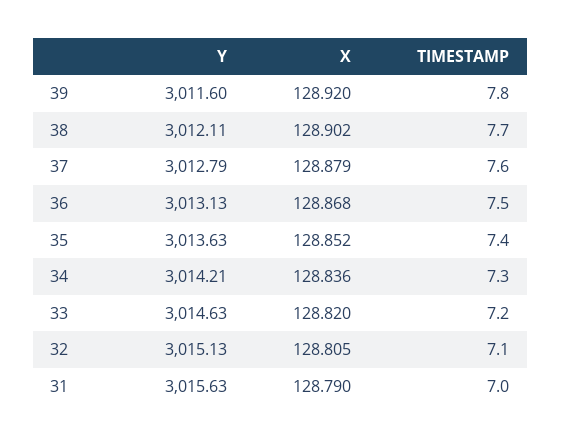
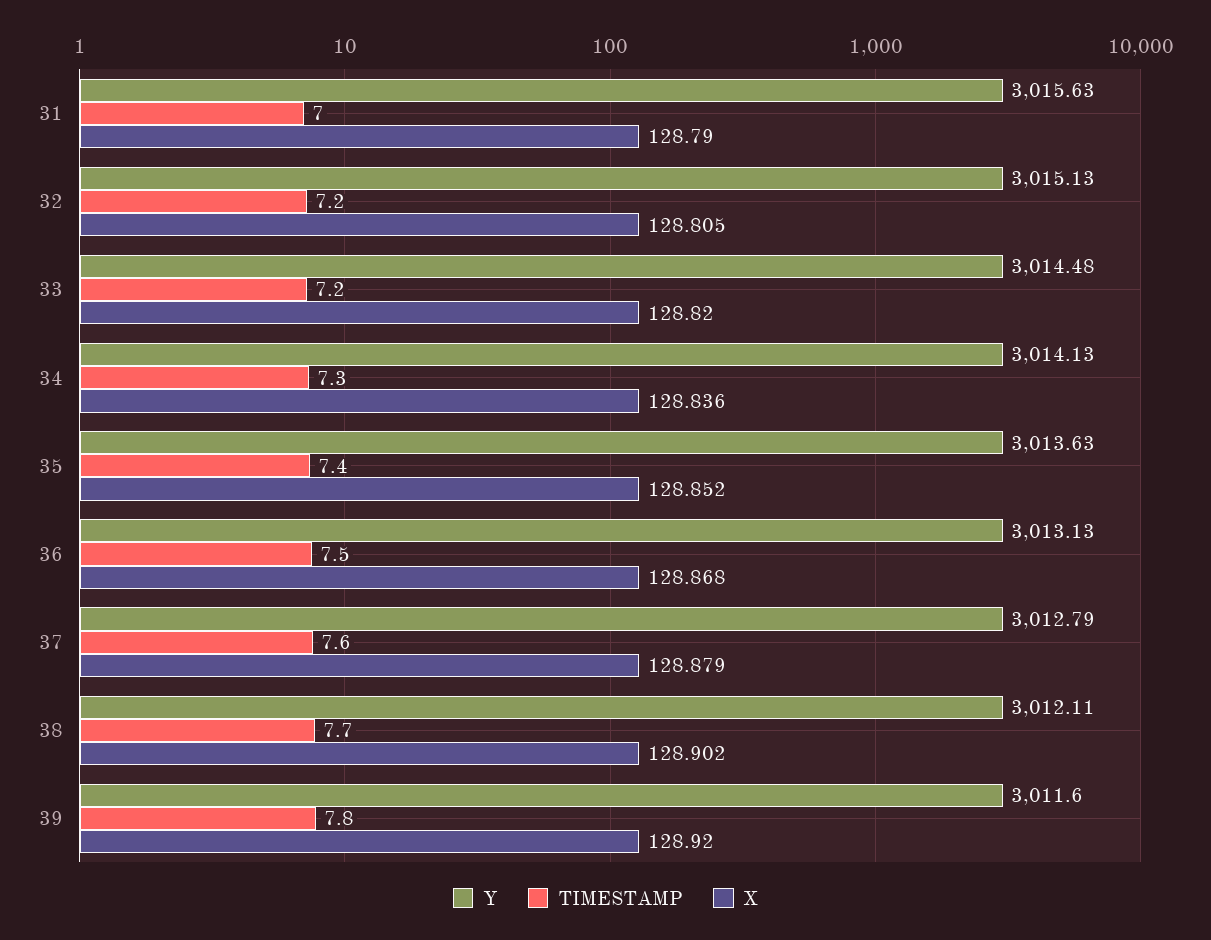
Y, 34: 3014.21 -> 3014.13
Y, 33: 3014.63 -> 3014.48
TIMESTAMP, 32: 7.1 -> 7.2

